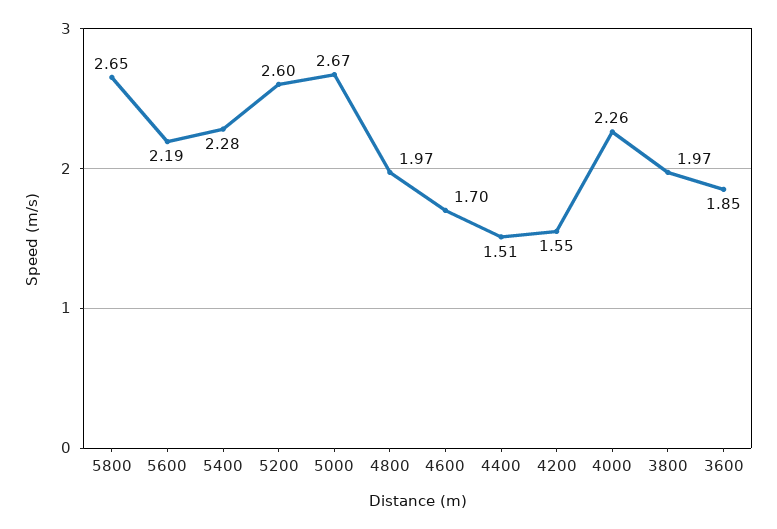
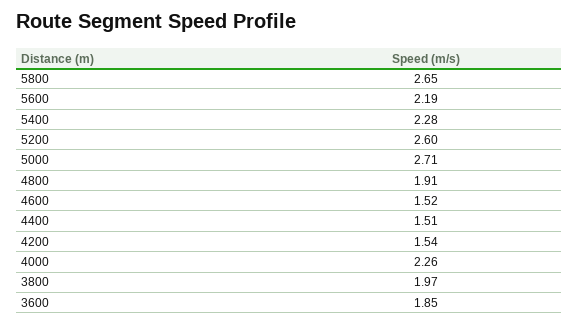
5000: 2.67 -> 2.71
4800: 1.97 -> 1.91
4600: 1.7 -> 1.52
4200: 1.55 -> 1.54

